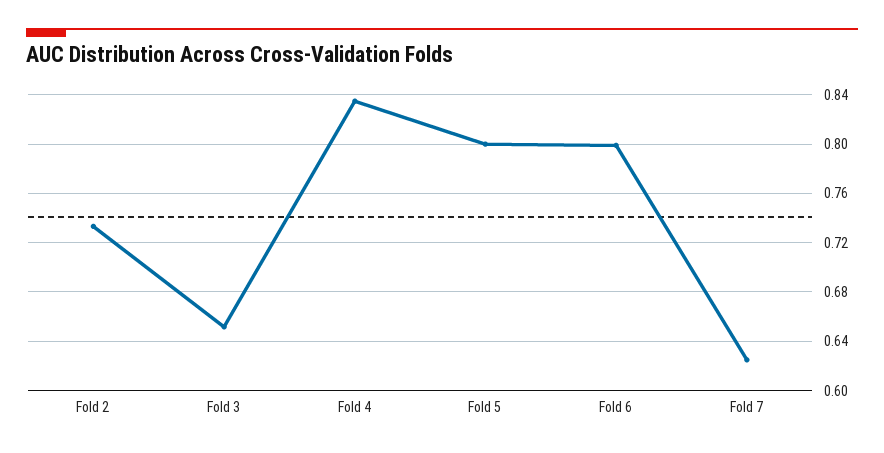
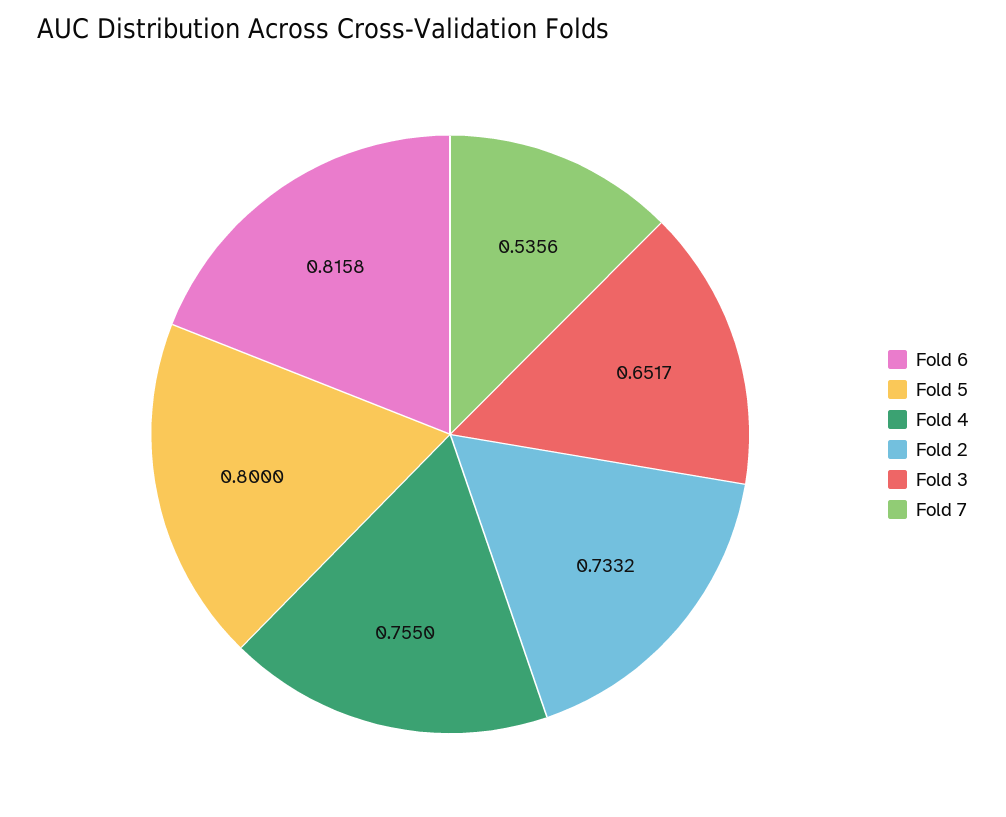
Fold 4: 0.835 -> 0.755
Fold 6: 0.8 -> 0.8158
Fold 7: 0.625 -> 0.5356

